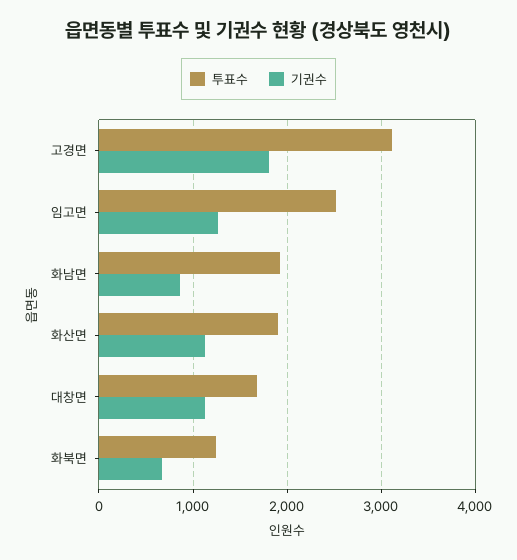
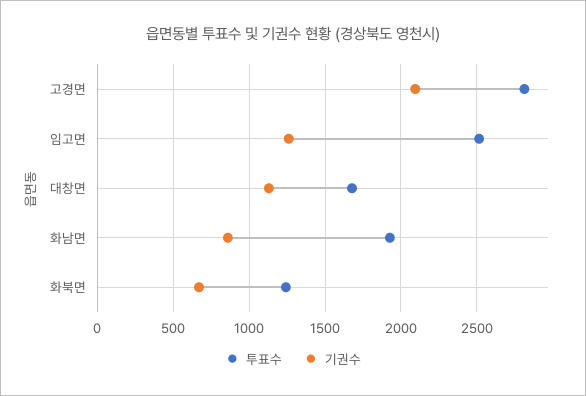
투표수, 고경면: 3100 -> 2800
기권수, 고경면: 1800 -> 2100
투표수, 화산면: 1900 -> none
기권수, 화산면: 1100 -> none

